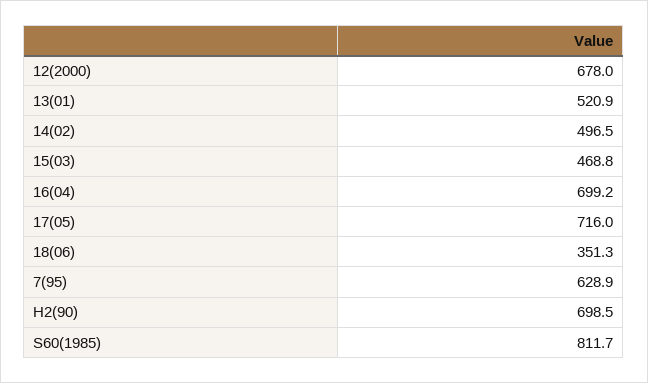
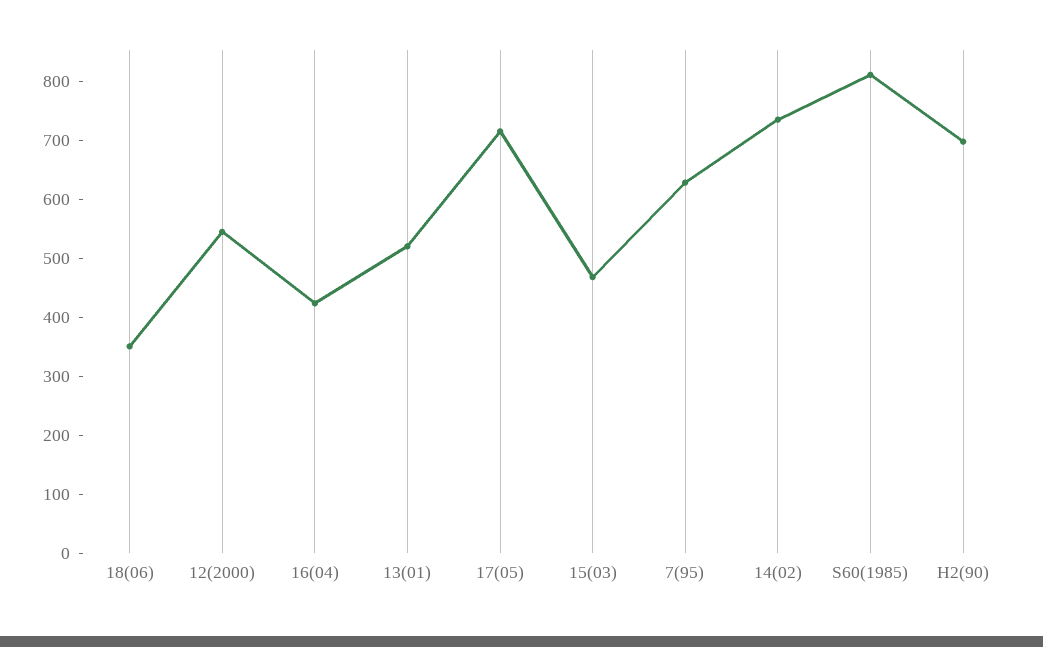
12(2000): 678 -> 540
14(02): 496.5 -> 740
16(04): 699.2 -> 420

